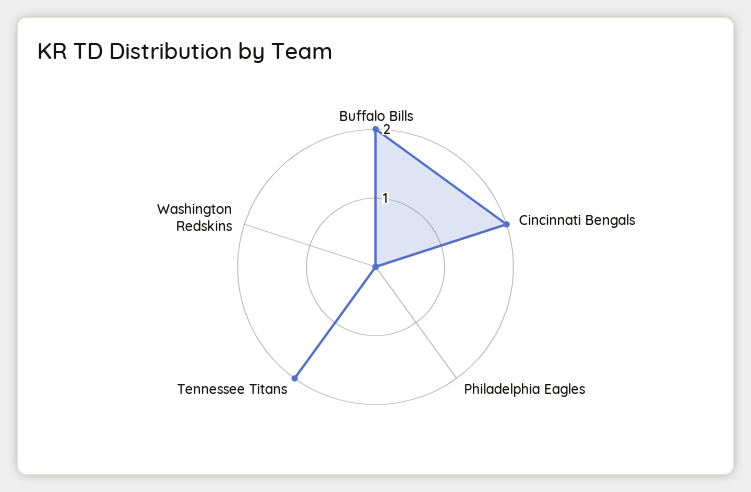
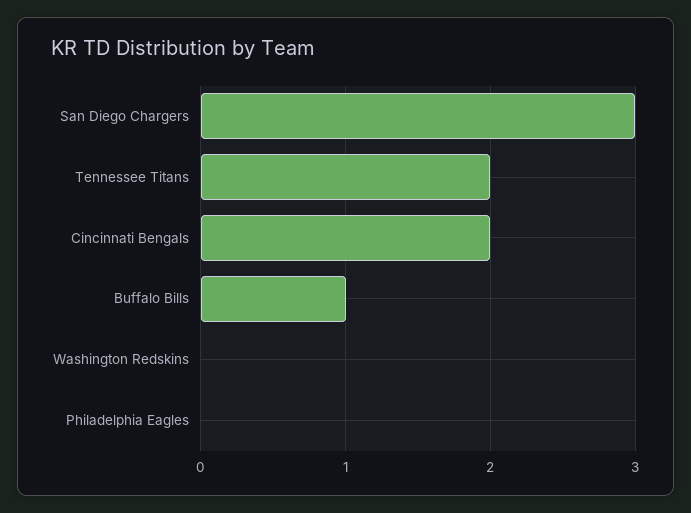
Buffalo Bills: 2 -> 1
San Diego Chargers: none -> 3

